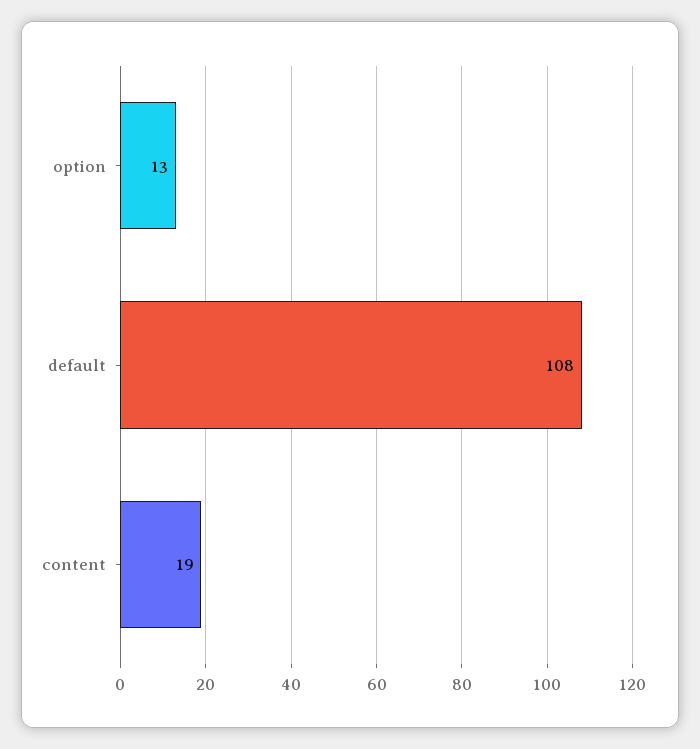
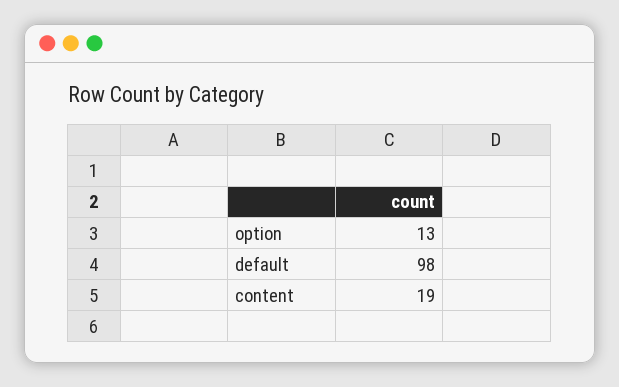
default: 108 -> 98

